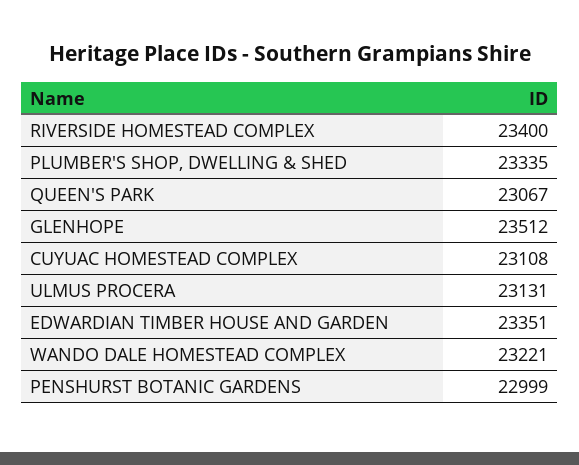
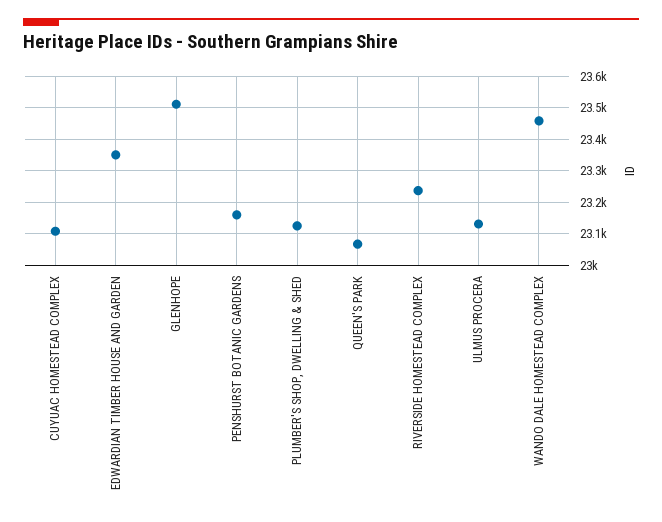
RIVERSIDE HOMESTEAD COMPLEX: 23400 -> 23240
PLUMBER'S SHOP, DWELLING & SHED: 23335 -> 23120
WANDO DALE HOMESTEAD COMPLEX: 23221 -> 23460
PENSHURST BOTANIC GARDENS: 22999 -> 23160

